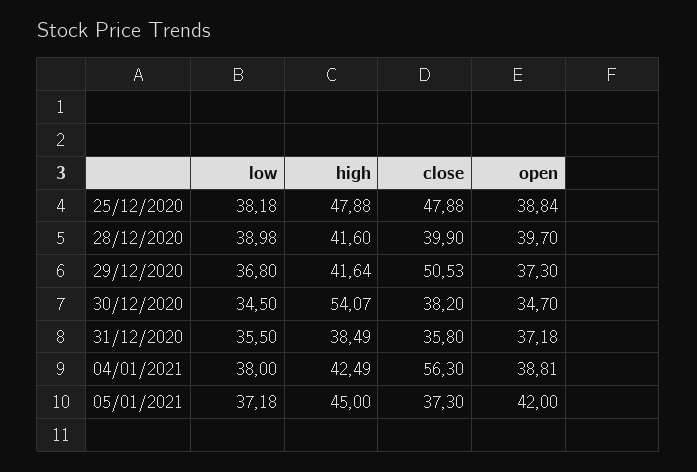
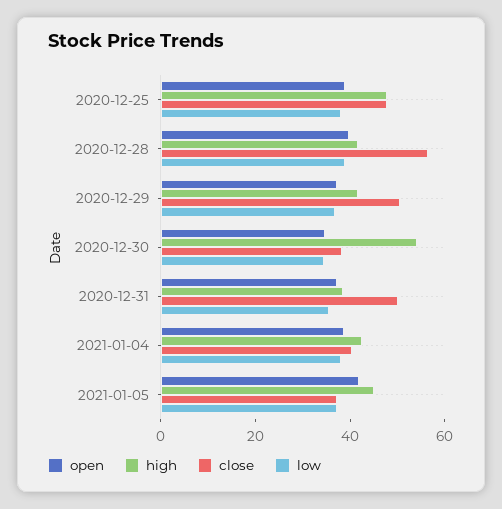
close, 28/12/2020: 39.9 -> 55
close, 31/12/2020: 35.8 -> 50
close, 04/01/2021: 56.3 -> 40

